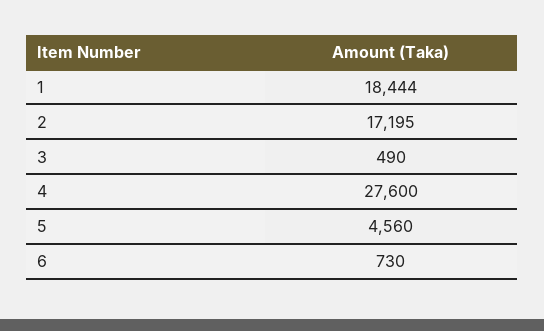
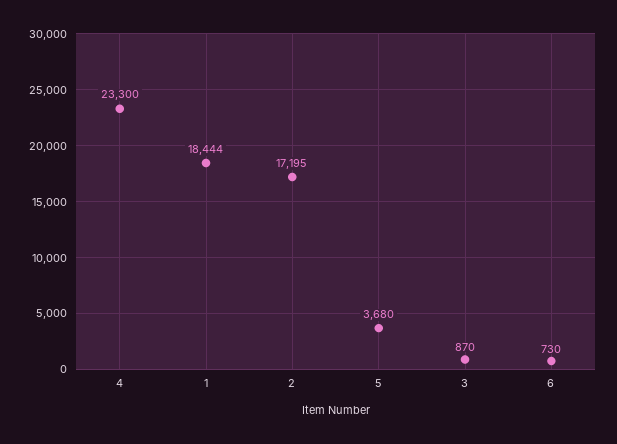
3: 490 -> 870
4: 27600 -> 23300
5: 4560 -> 3680

